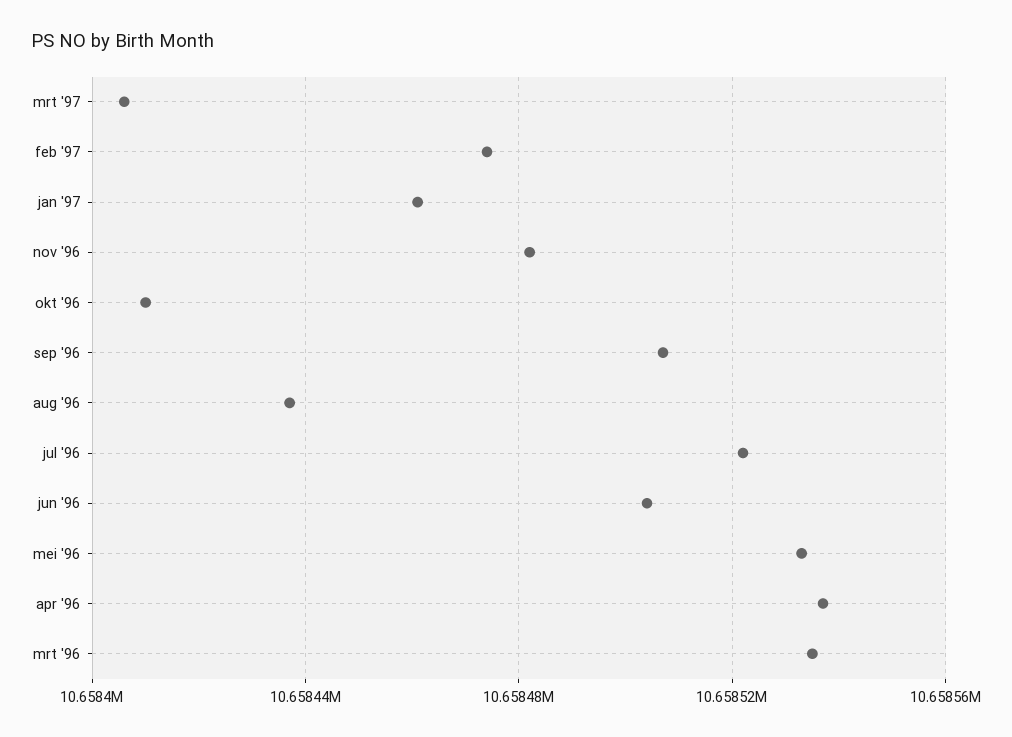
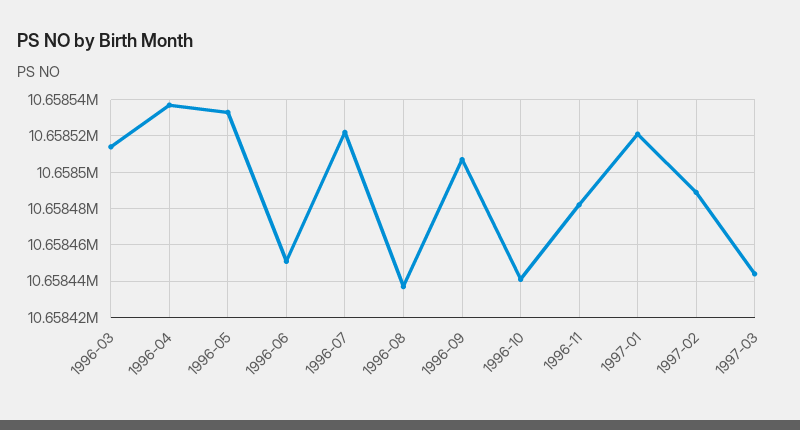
mrt '97: 10658405 -> 10658445
feb '97: 10658475 -> 10658490
jan '97: 10658460 -> 10658520
okt '96: 10658410 -> 10658440
jun '96: 10658505 -> 10658450
mrt '96: 10658535 -> 10658515

